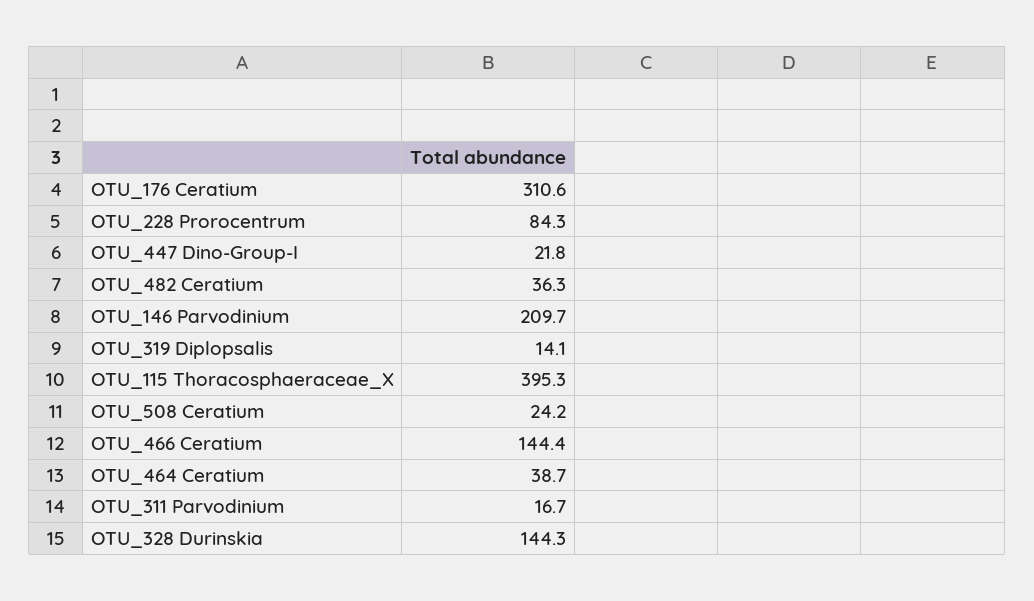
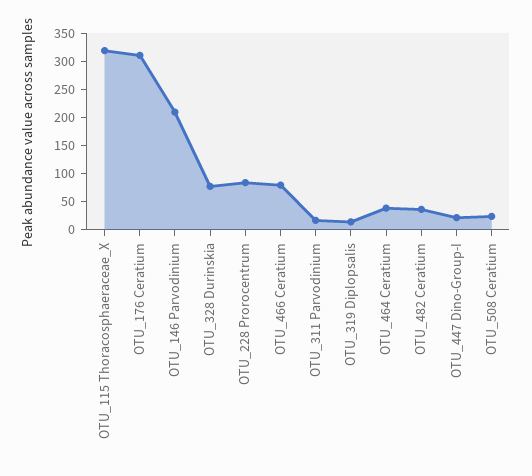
OTU_115 Thoracosphaeraceae_X: 395.3 -> 325
OTU_466 Ceratium: 144.4 -> 75
OTU_328 Durinskia: 144.3 -> 75

